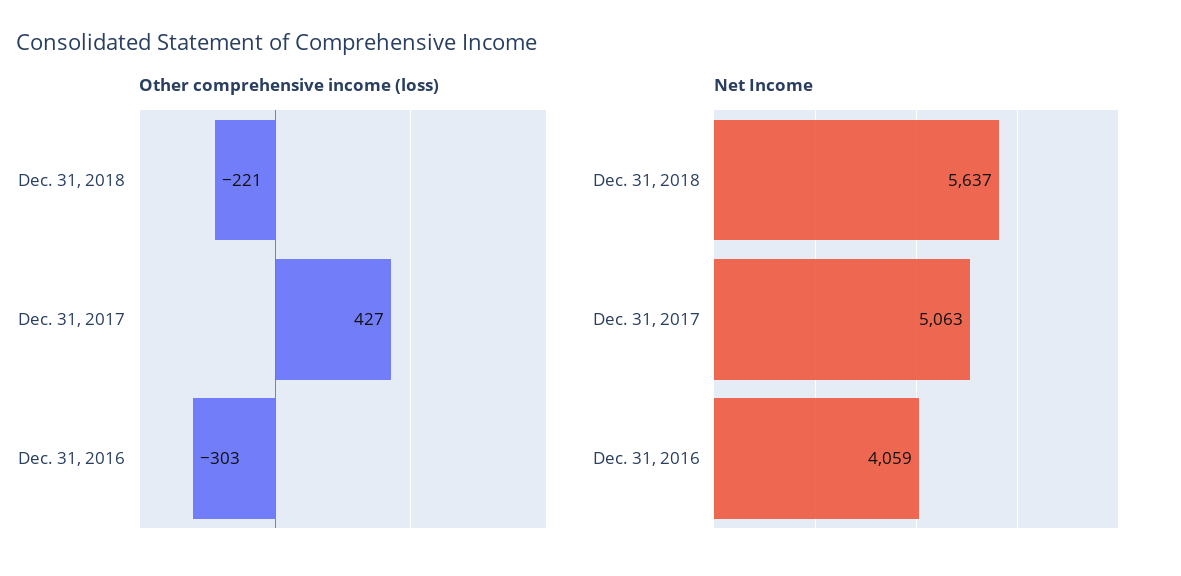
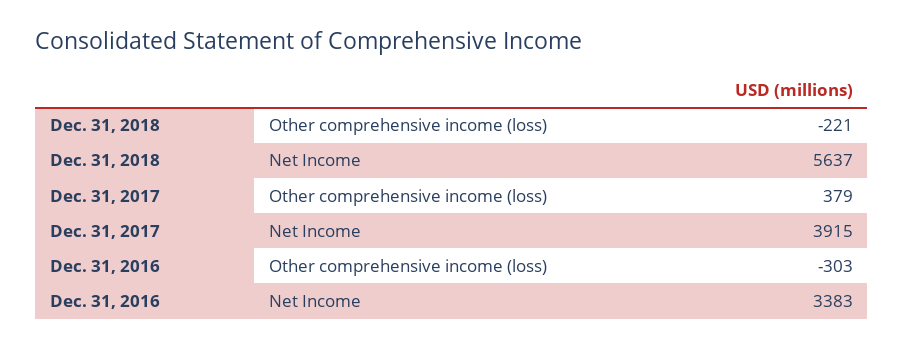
Other comprehensive income (loss), Dec. 31, 2017: 427 -> 379
Net Income, Dec. 31, 2017: 5063 -> 3915
Net Income, Dec. 31, 2016: 4059 -> 3383

